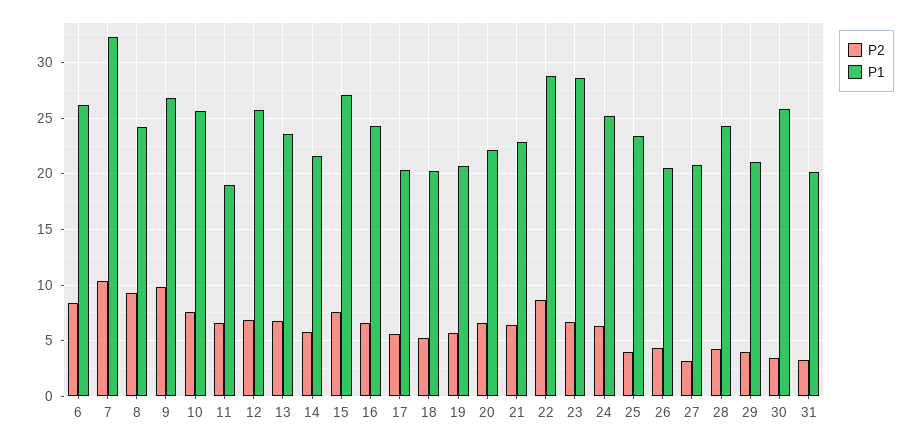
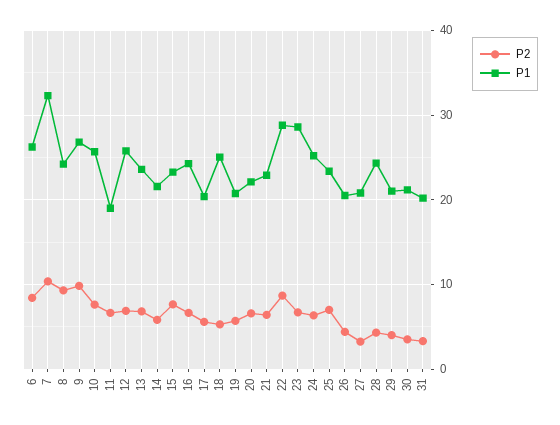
P1, 15: 27 -> 23
P1, 18: 20 -> 25
P2, 25: 4 -> 7
P1, 30: 26 -> 21

